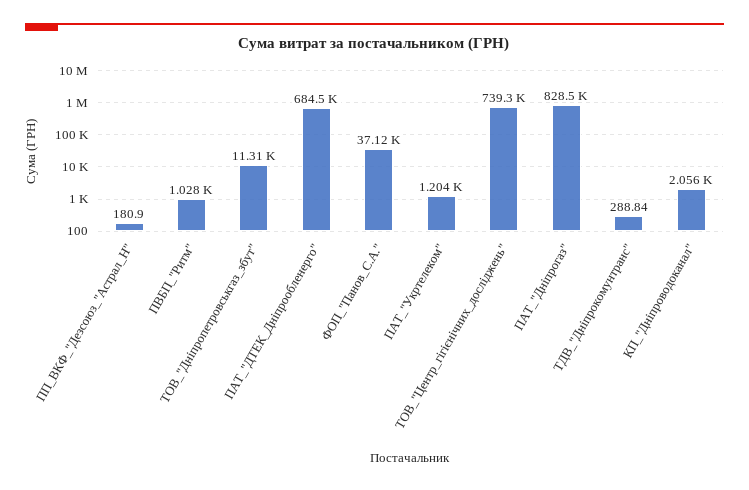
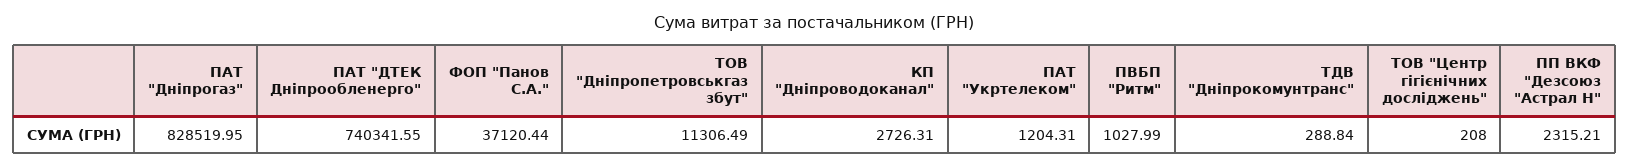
ПП_ВКФ_"Дезсоюз_"Астрал_Н": 180.9 -> 2315.21
ПАТ_"ДТЕК_Дніпрообленерго": 684500 -> 740341.55
ТОВ_"Центр_гігієнічних_досліджень": 739300 -> 208
КП_"Дніпроводоканал": 2056 -> 2726.31

